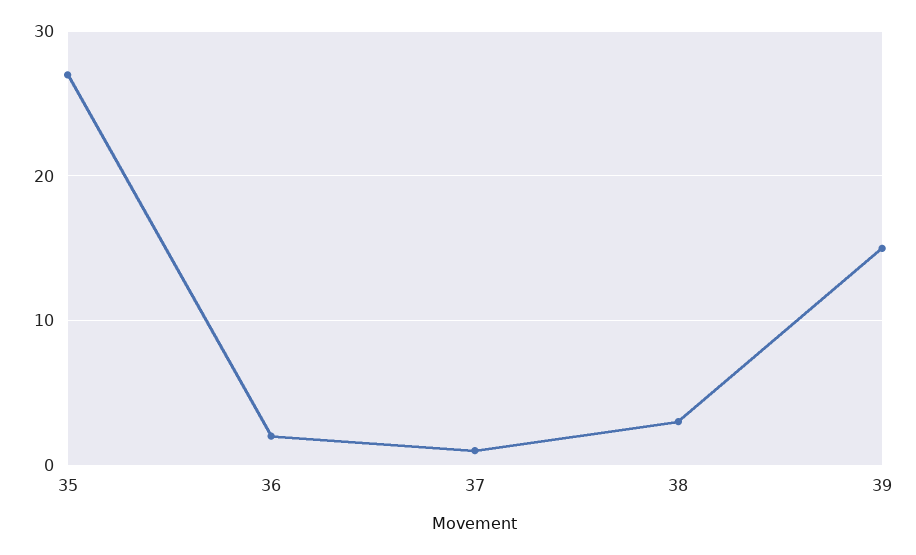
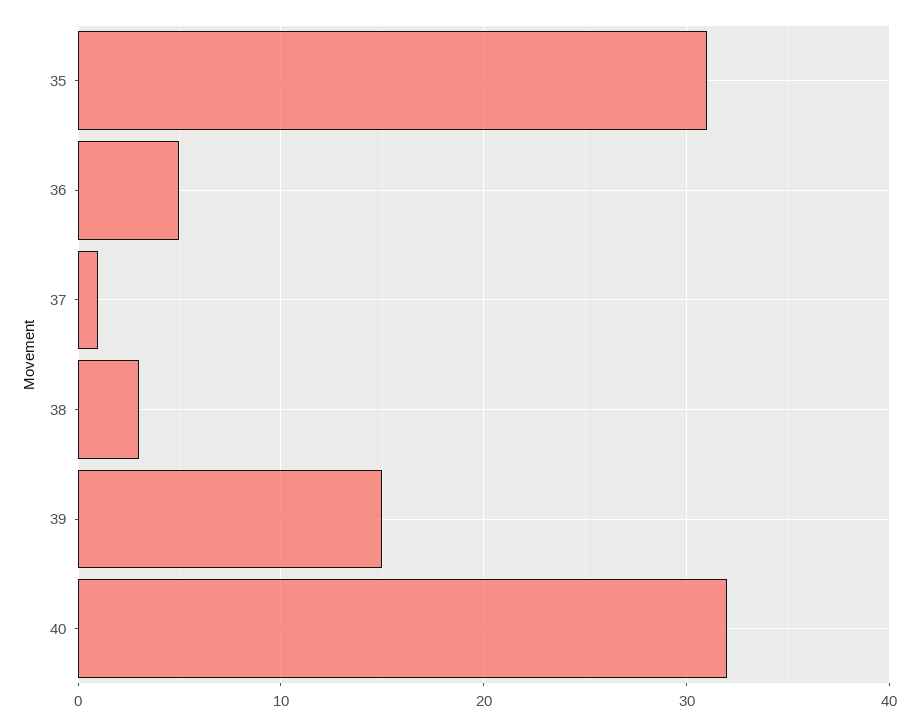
35: 27 -> 31
36: 2 -> 5
40: none -> 32

